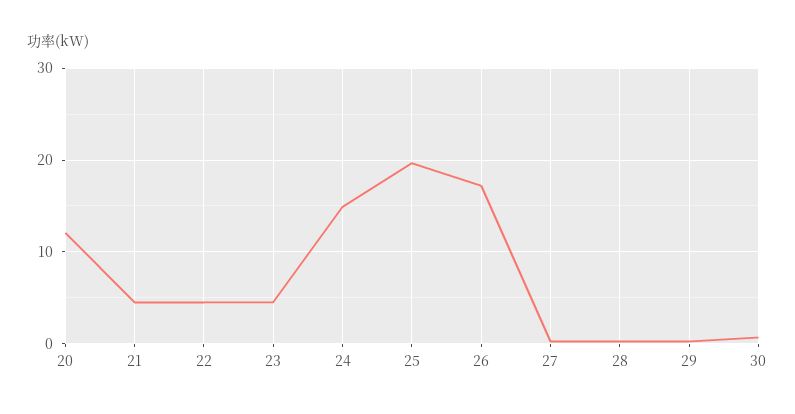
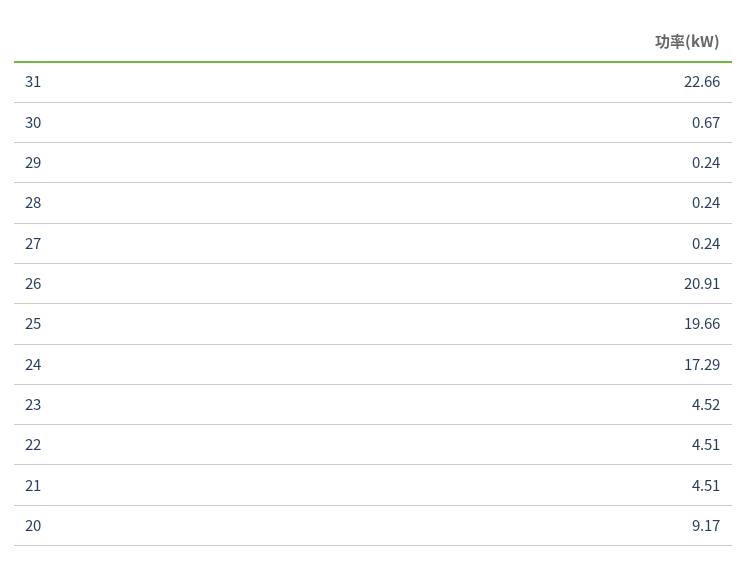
20: 12 -> 9.17
24: 15 -> 17.29
26: 17 -> 20.91
31: none -> 22.66

